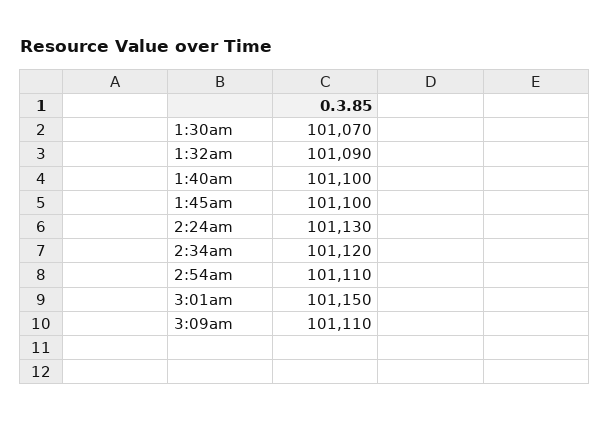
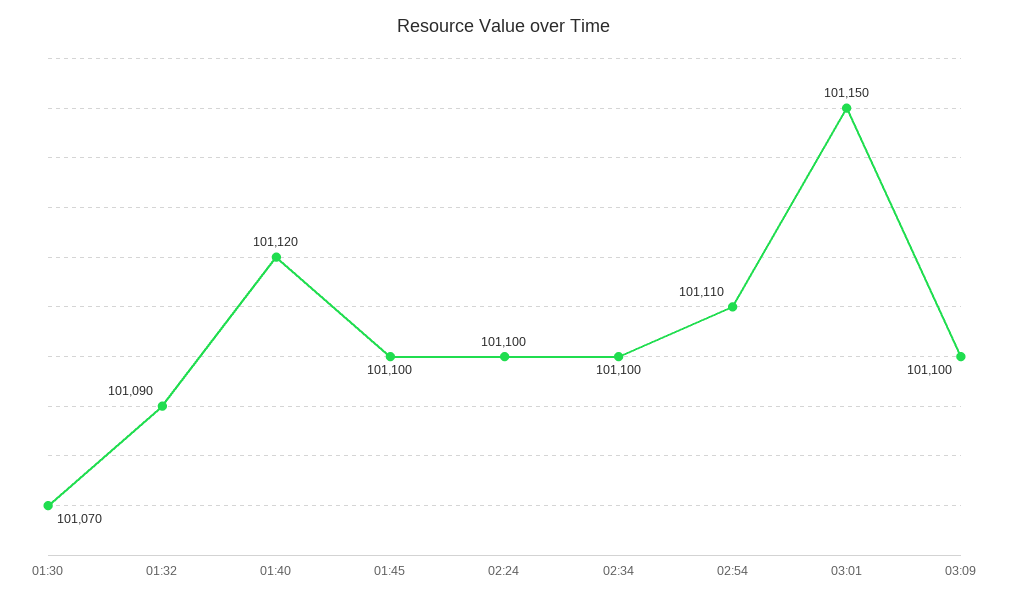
1:40am: 101100 -> 101120
2:24am: 101130 -> 101100
2:34am: 101120 -> 101100
3:09am: 101110 -> 101100

